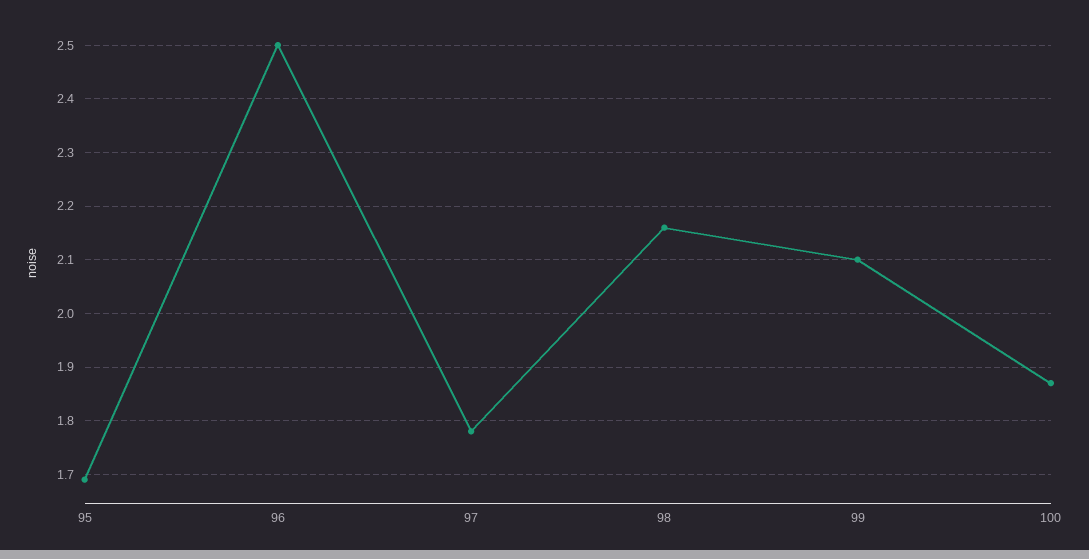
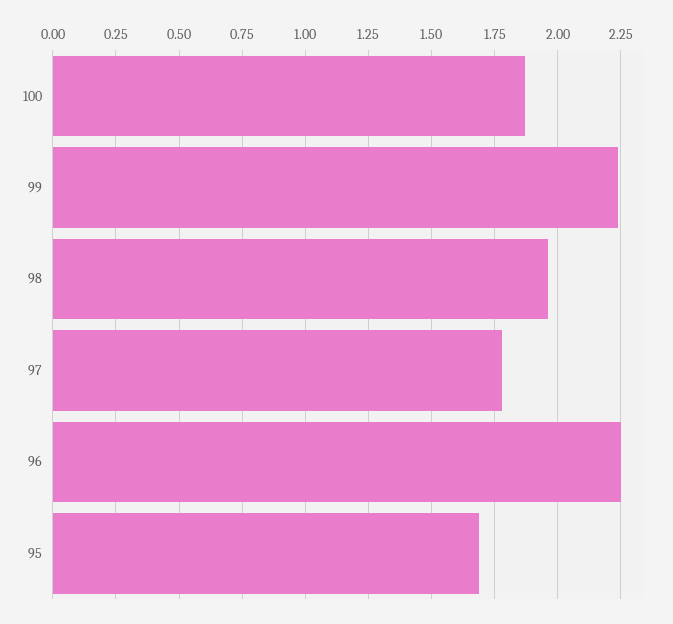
96: 2.5 -> 2.25
98: 2.15 -> 1.95
99: 2.1 -> 2.25

